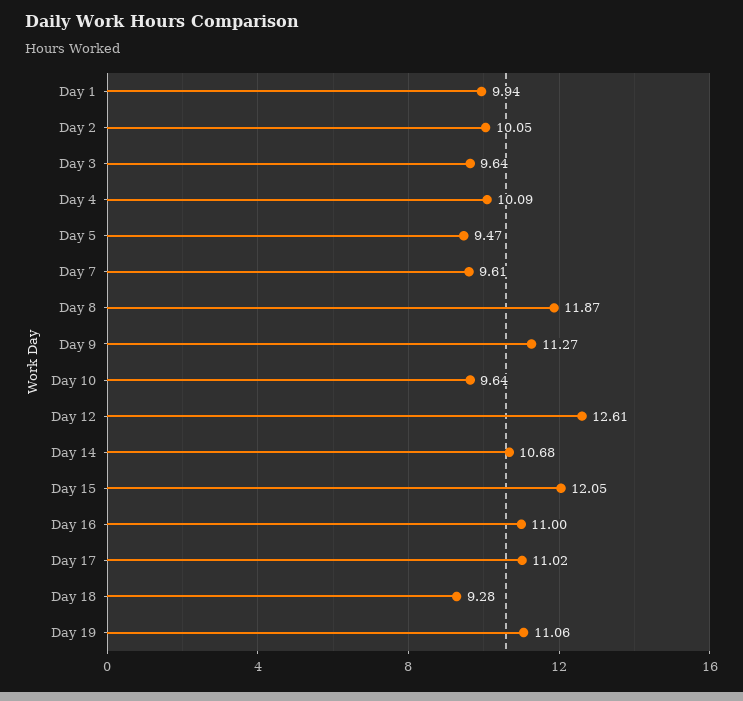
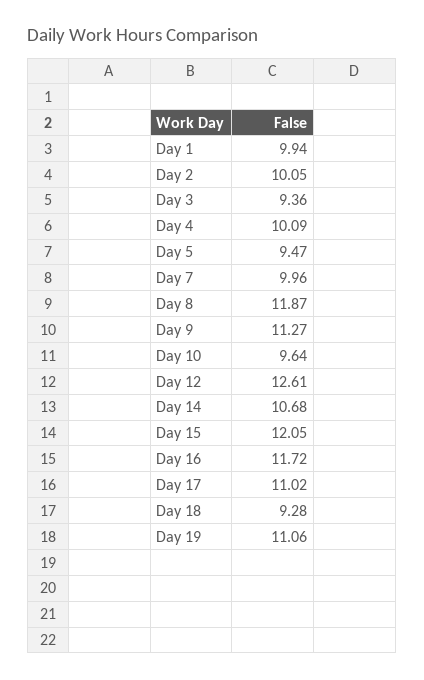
Day 3: 9.64 -> 9.36
Day 7: 9.61 -> 9.96
Day 16: 11 -> 11.72

